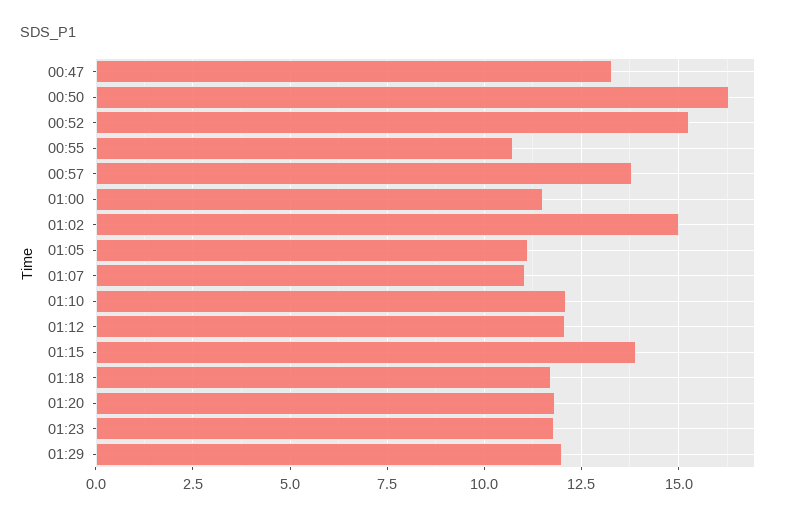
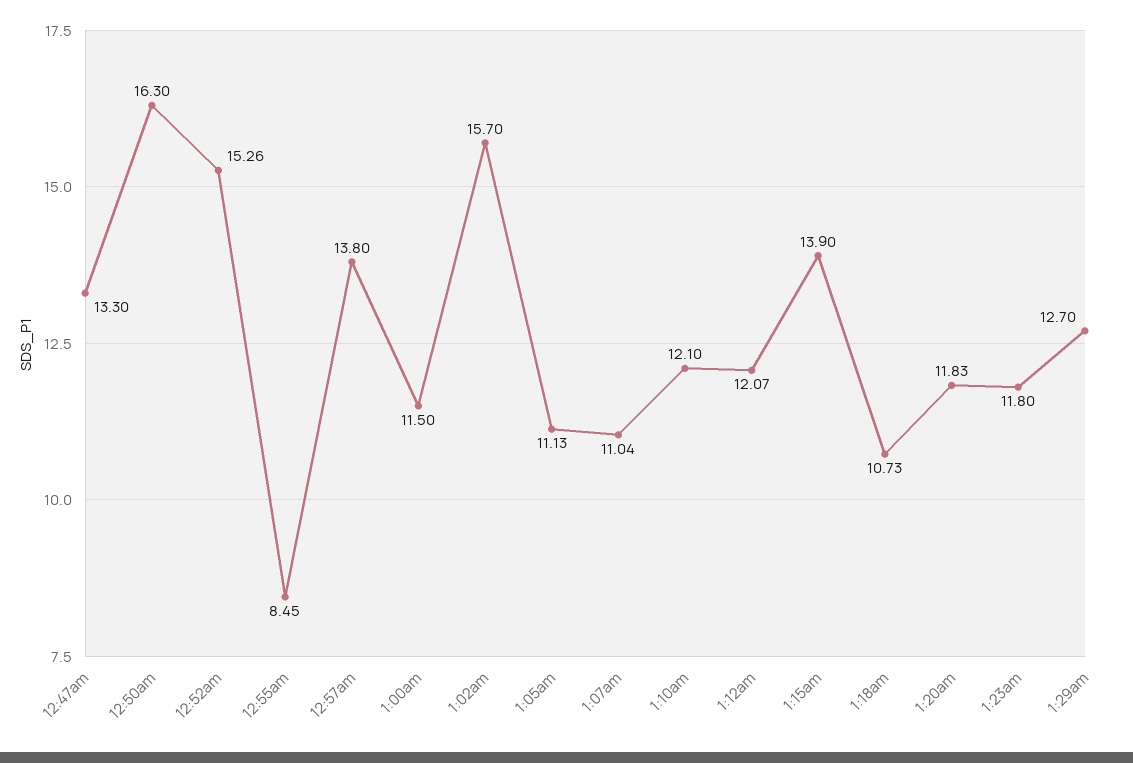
00:55: 10.75 -> 8.45
01:02: 15 -> 15.7
01:18: 11.75 -> 10.73
01:29: 12 -> 12.7

